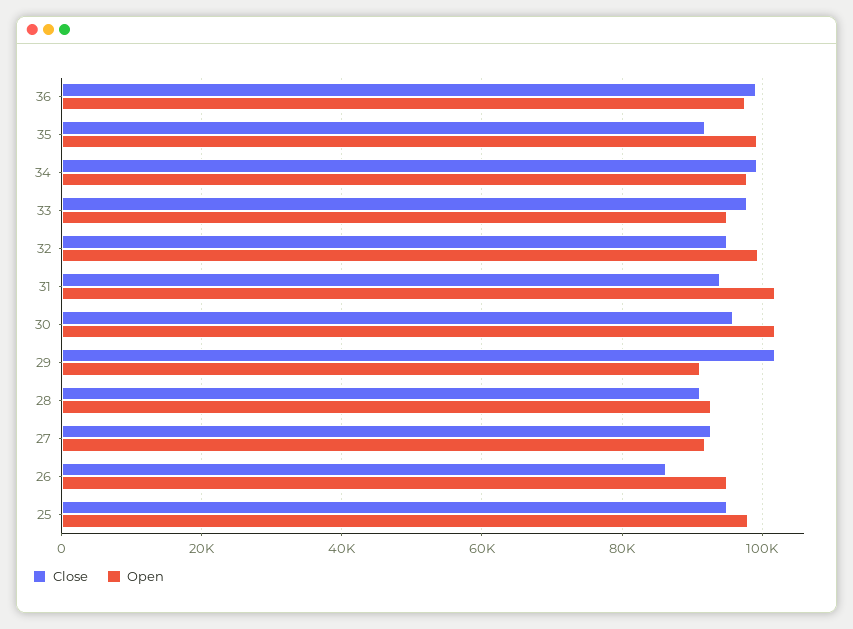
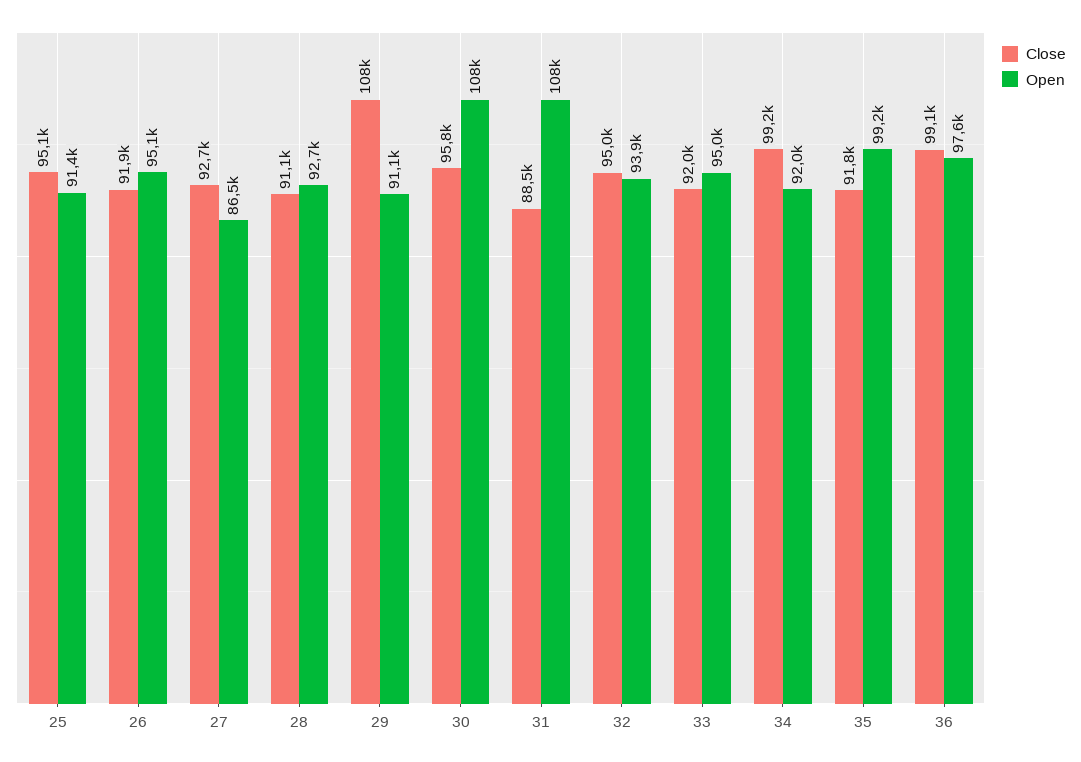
Open, 34: 98000 -> 92000
Close, 33: 98000 -> 92000
Open, 32: 100000 -> 93900
Close, 31: 94000 -> 88500
Open, 31: 102000 -> 108000
Open, 30: 102000 -> 108000
Close, 29: 102000 -> 108000
Open, 27: 92000 -> 86500
Close, 26: 86000 -> 91900
Open, 25: 98000 -> 91400

